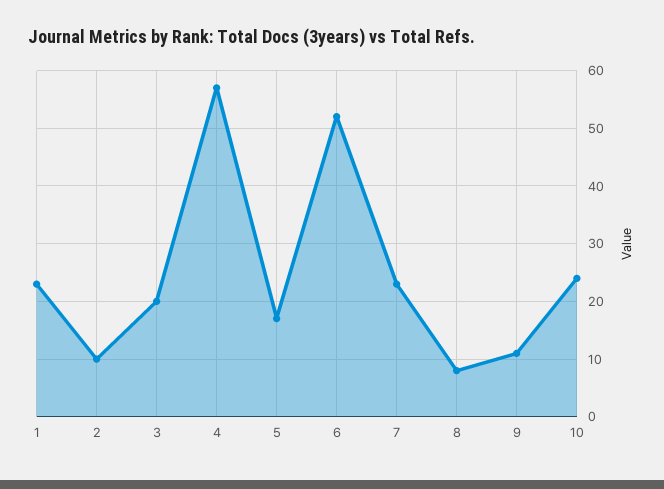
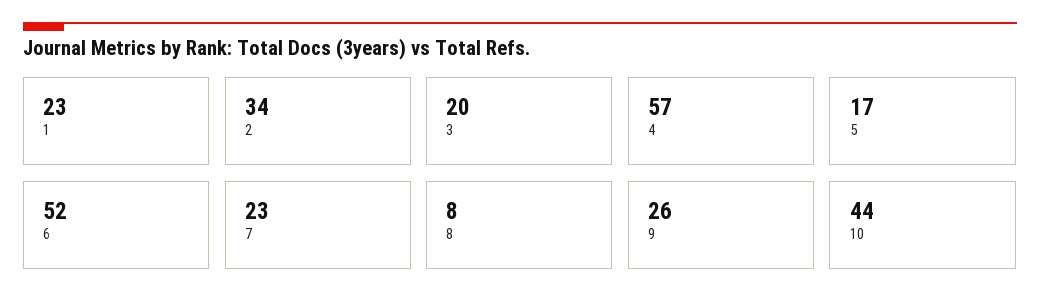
2: 10 -> 34
9: 10 -> 26
10: 25 -> 44

